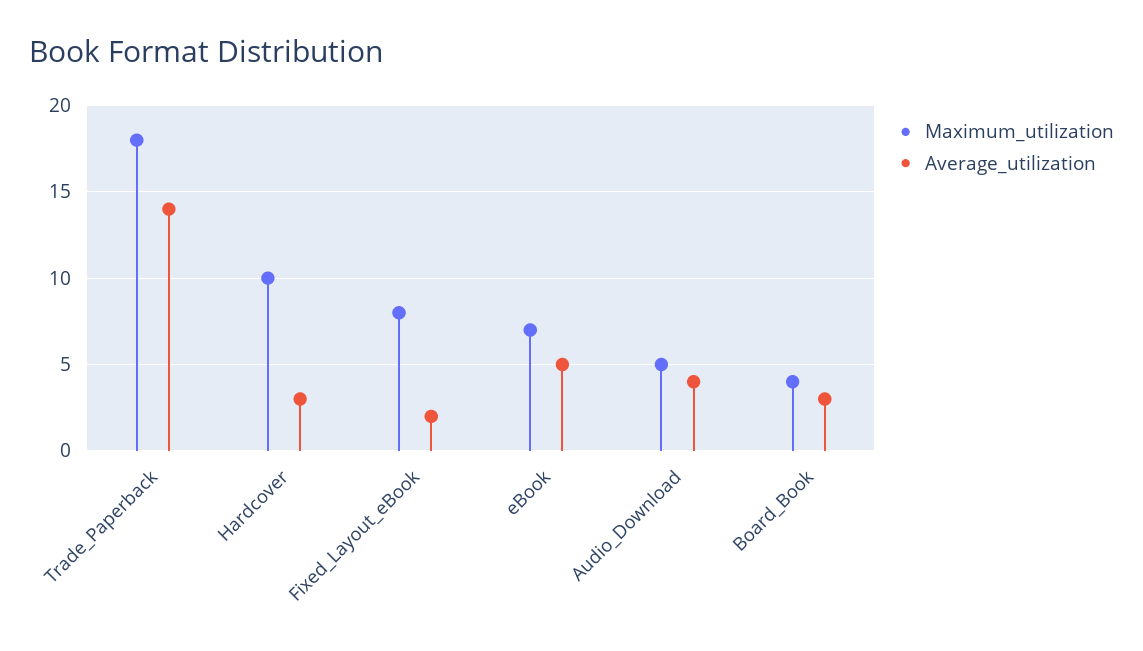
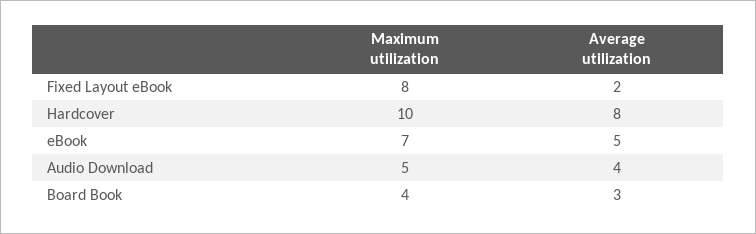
Maximum_utilization, Trade_Paperback: 18 -> none
Average_utilization, Trade_Paperback: 14 -> none
Average_utilization, Hardcover: 3 -> 8

